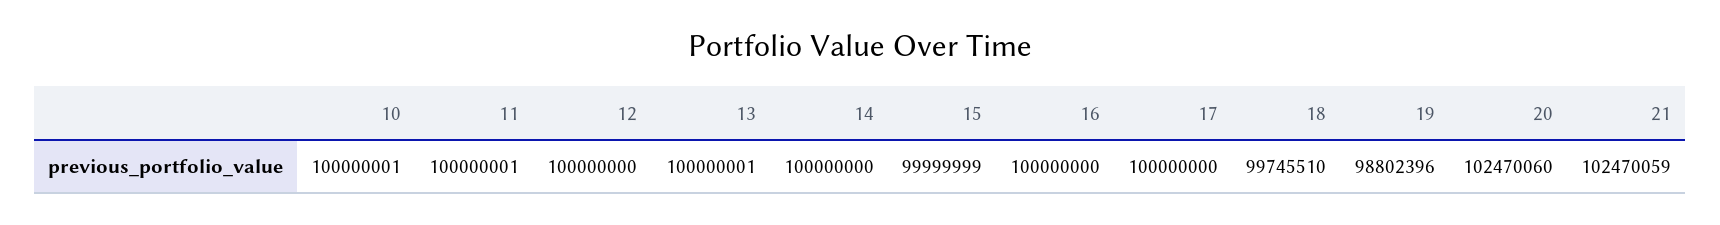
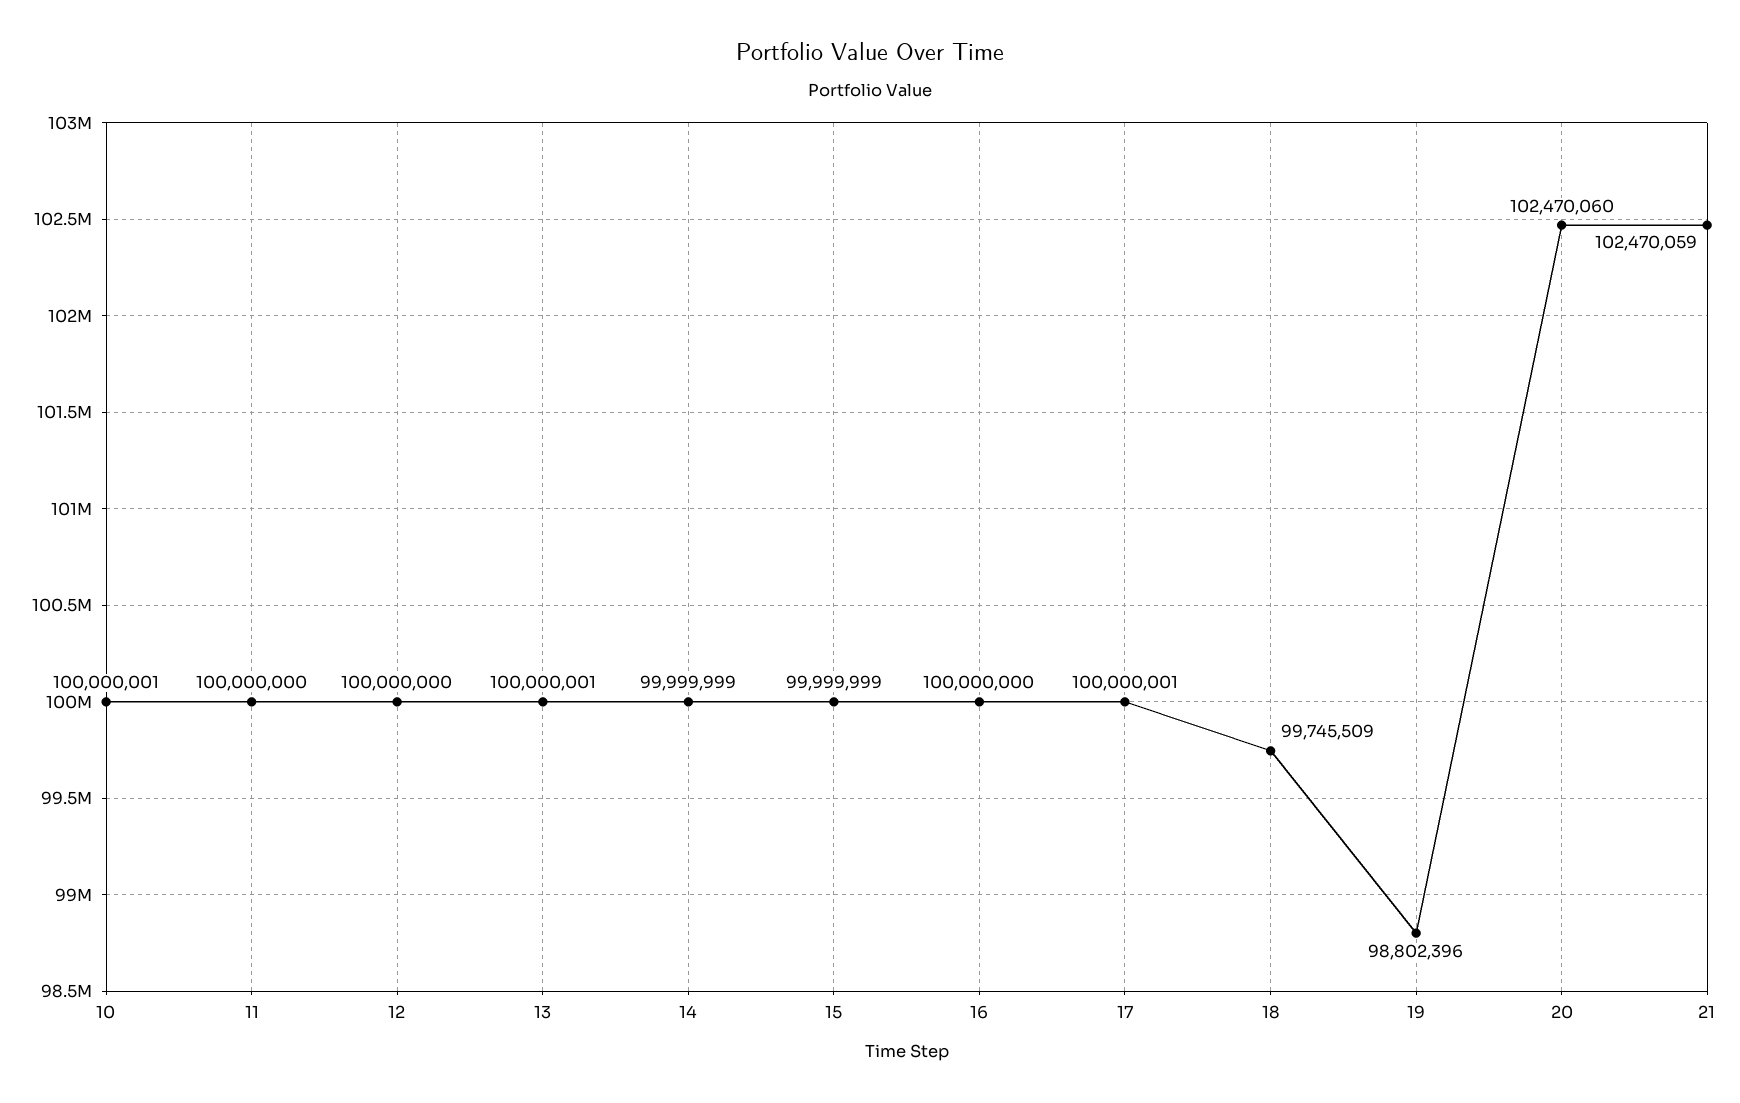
11: 100000001 -> 100000000
14: 100000000 -> 99999999
17: 100000000 -> 100000001
18: 99745510 -> 99745509

